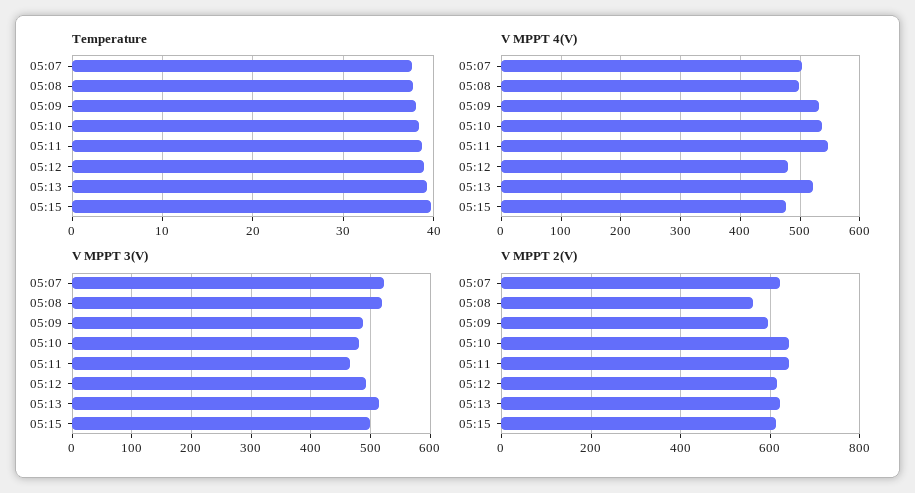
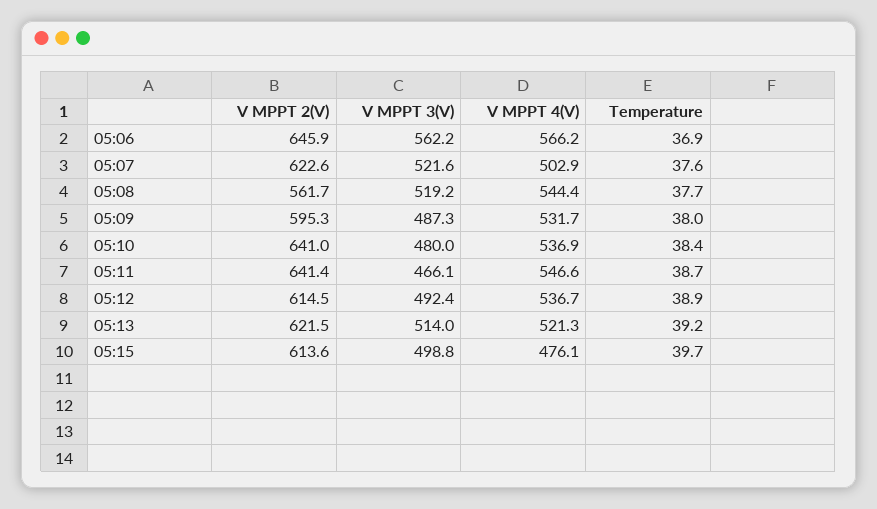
V MPPT 4(V), 05:08: 500 -> 544.4
V MPPT 4(V), 05:12: 480 -> 536.7
V MPPT 2(V), 05:06: none -> 645.9
V MPPT 3(V), 05:06: none -> 562.2
V MPPT 4(V), 05:06: none -> 566.2
Temperature, 05:06: none -> 36.9

